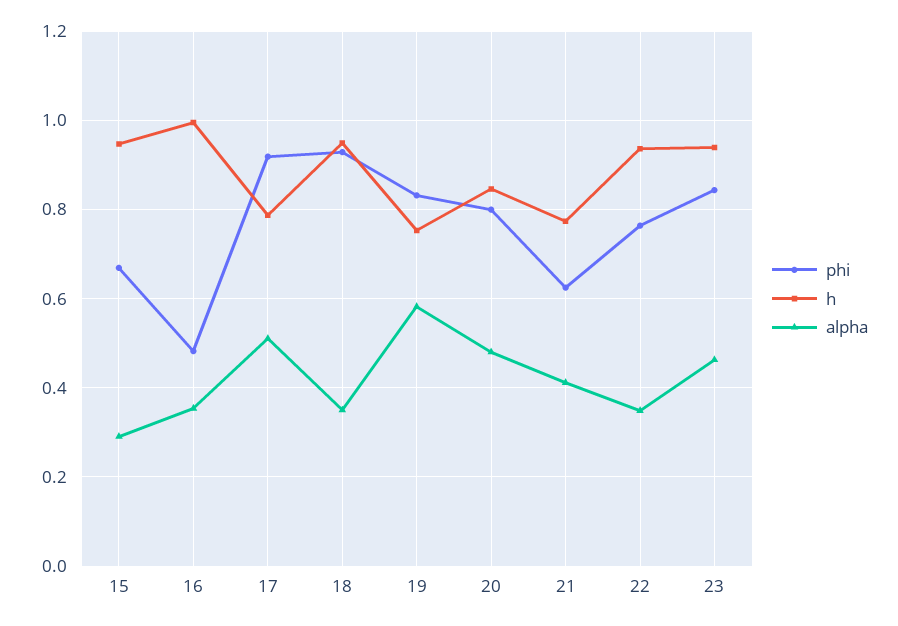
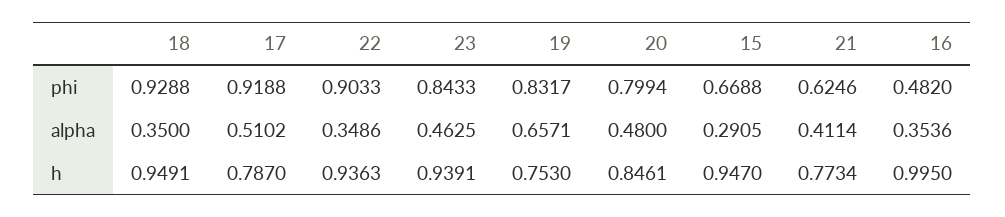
alpha, 19: 0.58 -> 0.6571
phi, 22: 0.76 -> 0.9033

